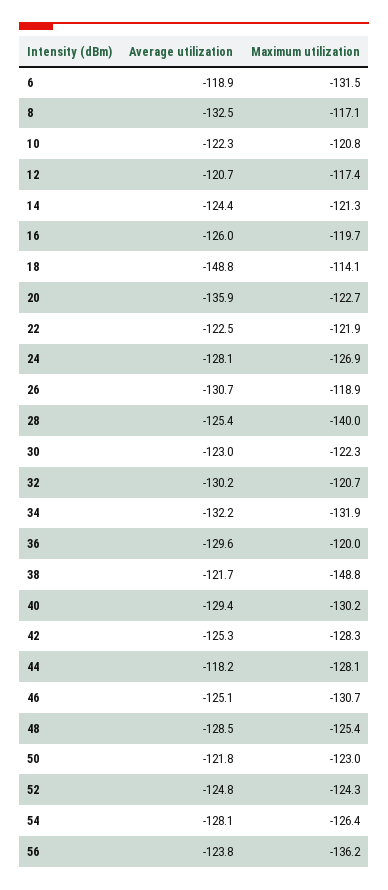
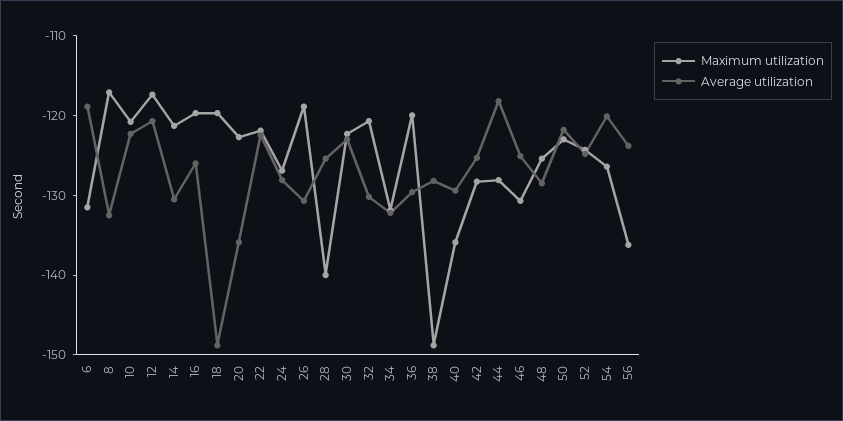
Average utilization, 14: -124.4 -> -130
Maximum utilization, 18: -114.1 -> -120
Average utilization, 38: -121.7 -> -128
Maximum utilization, 40: -130.2 -> -136
Average utilization, 54: -128.1 -> -120

